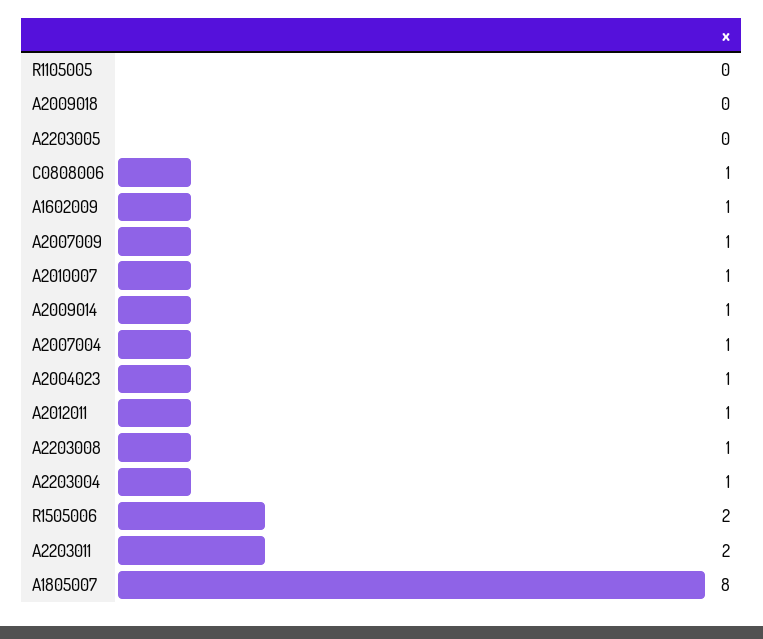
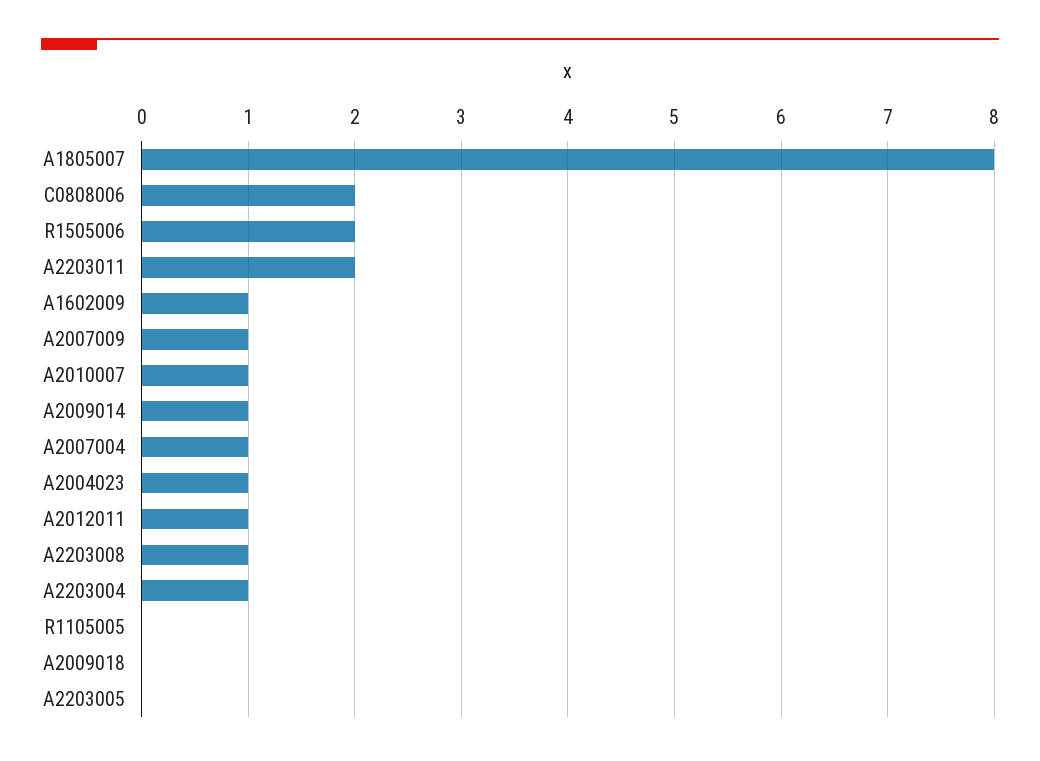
C0808006: 1 -> 2

